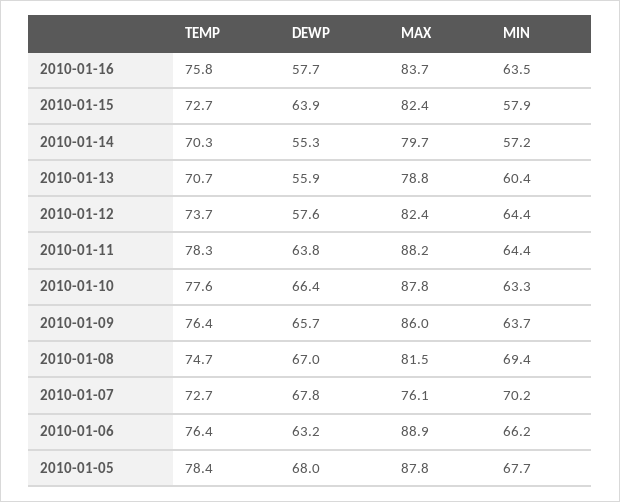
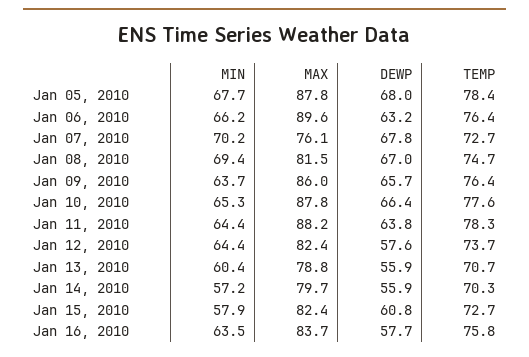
DEWP, 2010-01-15: 63.9 -> 60.8
DEWP, 2010-01-14: 55.3 -> 55.9
MIN, 2010-01-10: 63.3 -> 65.3
MAX, 2010-01-06: 88.9 -> 89.6

